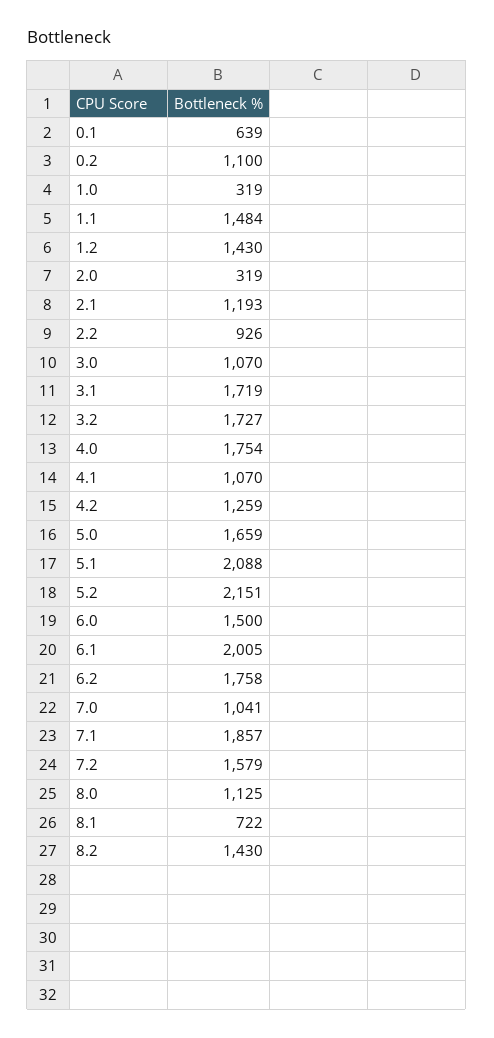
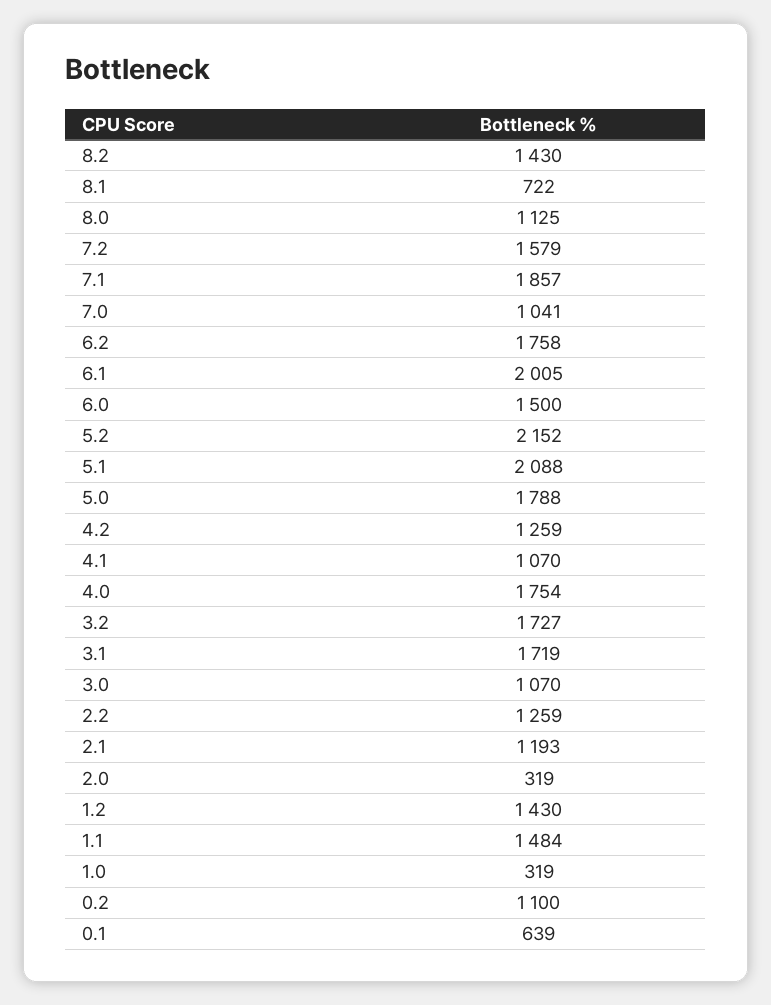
2.2: 926 -> 1259
5.0: 1659 -> 1788
5.2: 2151 -> 2152

